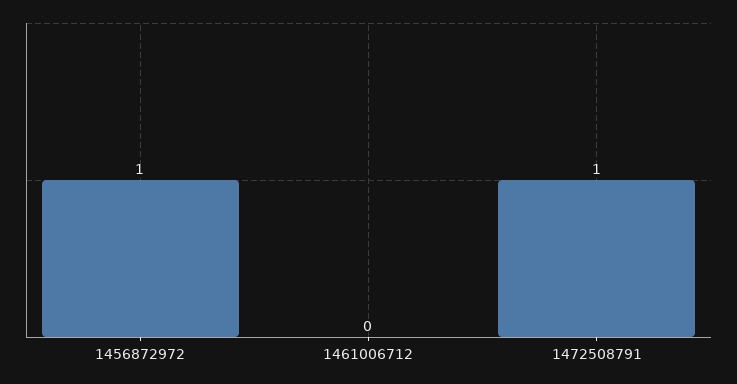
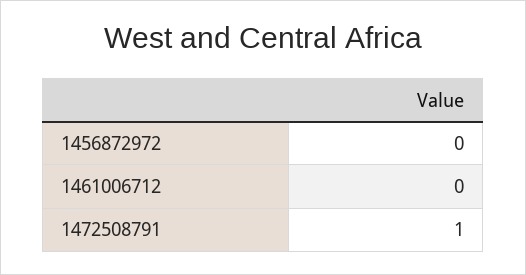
1456872972: 1 -> 0

